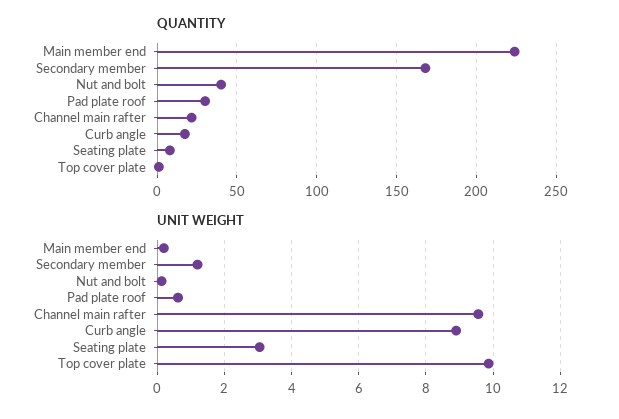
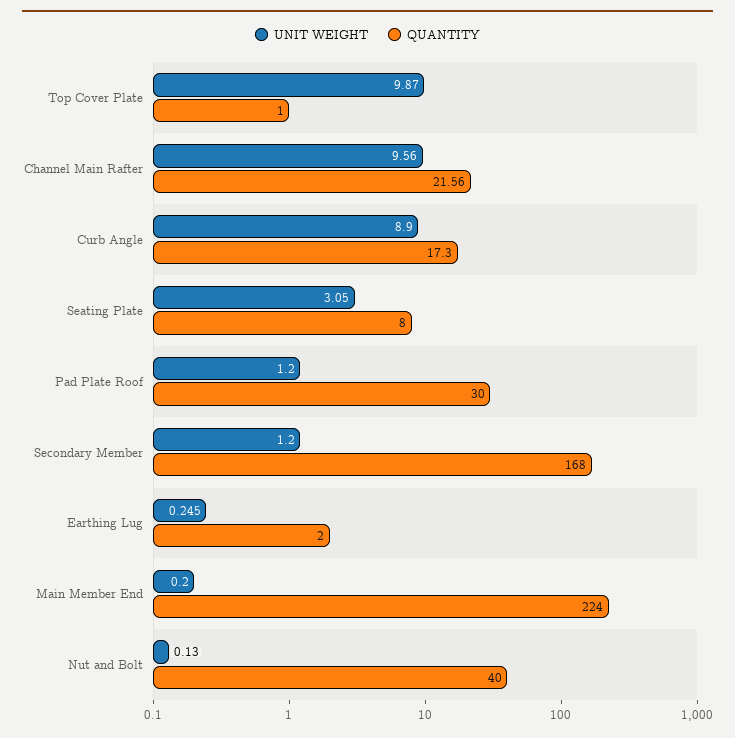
UNIT WEIGHT, Pad plate roof: 0.6 -> 1.2
UNIT WEIGHT, Earthing Lug: none -> 0.245
QUANTITY, Earthing Lug: none -> 2

